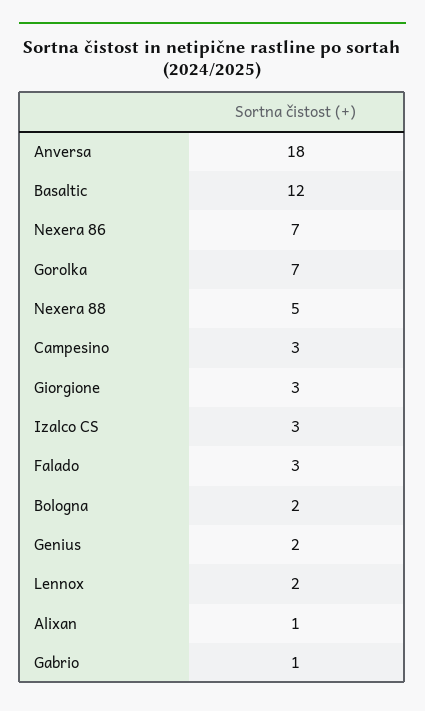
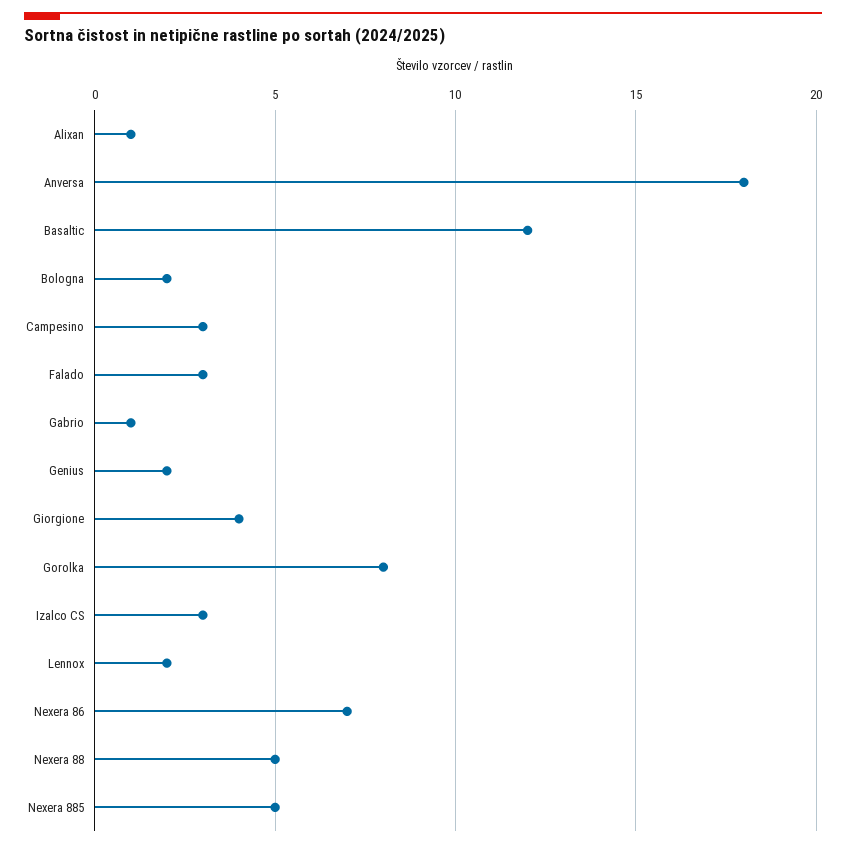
Gorolka: 7 -> 8
Giorgione: 3 -> 4
Nexera 885: none -> 5

